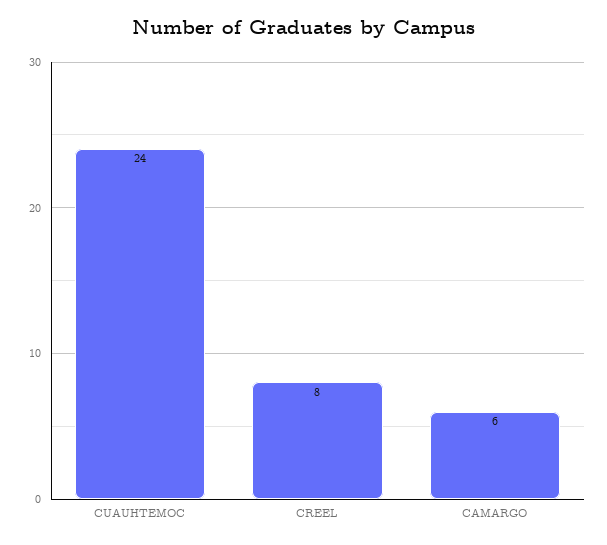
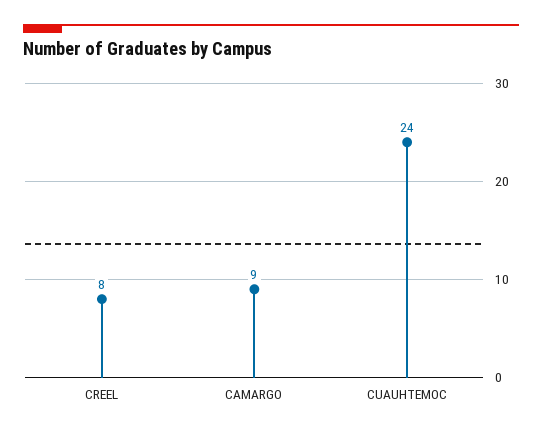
CAMARGO: 6 -> 9

